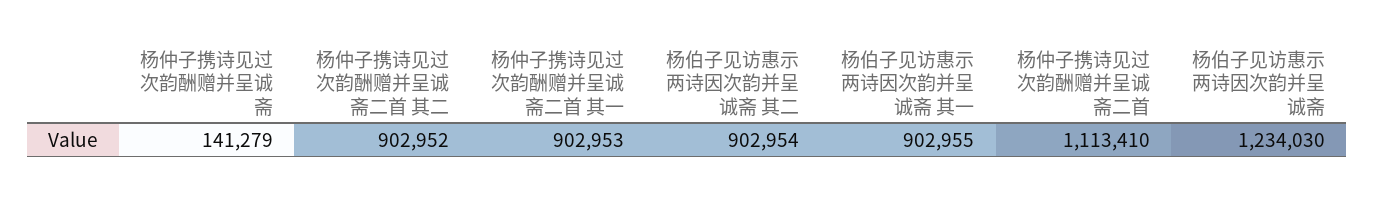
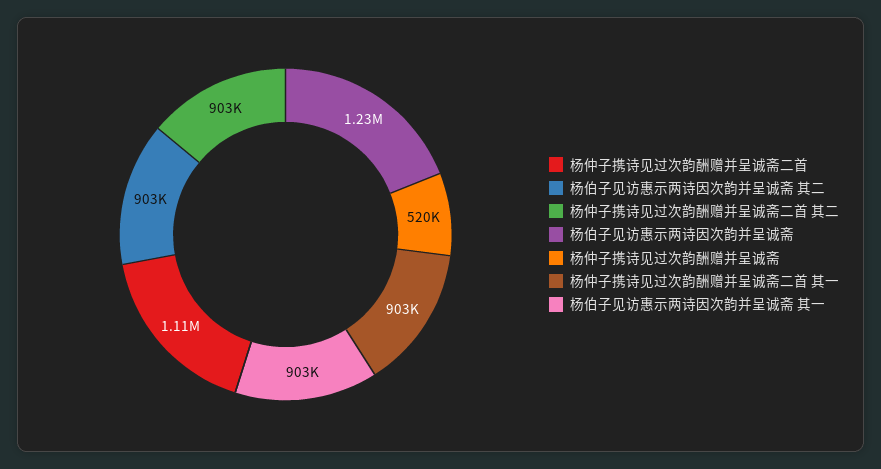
杨仲子携诗见过次韵酬赠并呈诚斋: 141279 -> 520000

